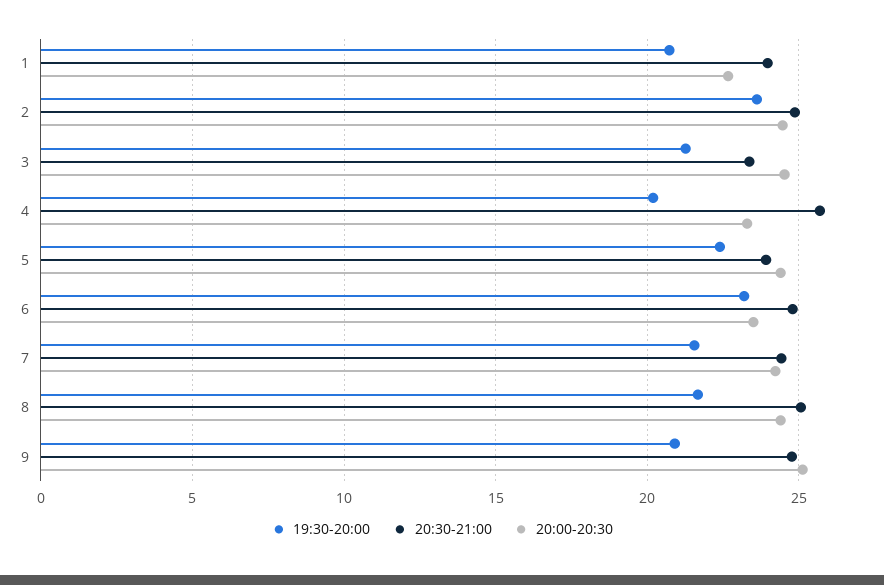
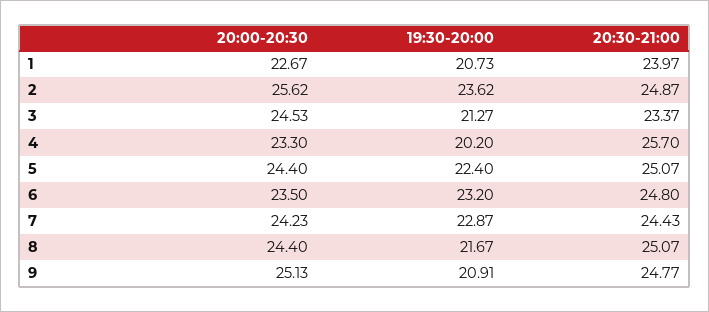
20:00-20:30, 2: 24.5 -> 25.62
20:30-21:00, 5: 24 -> 25.07
19:30-20:00, 7: 21.5 -> 22.87

